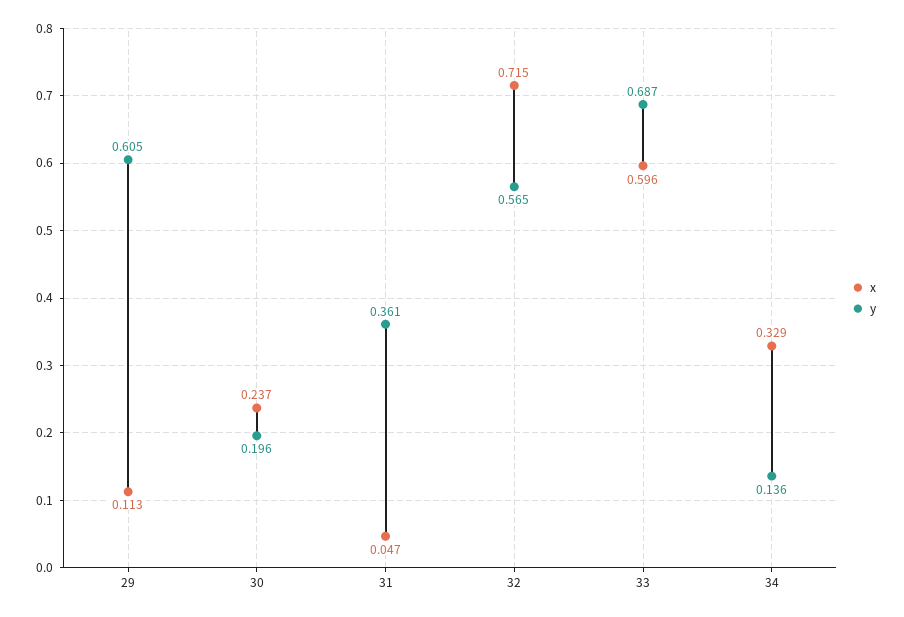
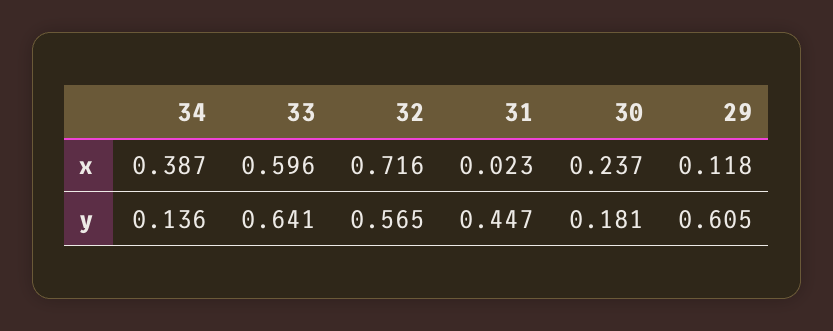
x, 29: 0.113 -> 0.118
y, 30: 0.196 -> 0.181
x, 31: 0.047 -> 0.023
y, 31: 0.361 -> 0.447
x, 32: 0.715 -> 0.716
y, 33: 0.687 -> 0.641
x, 34: 0.329 -> 0.387

